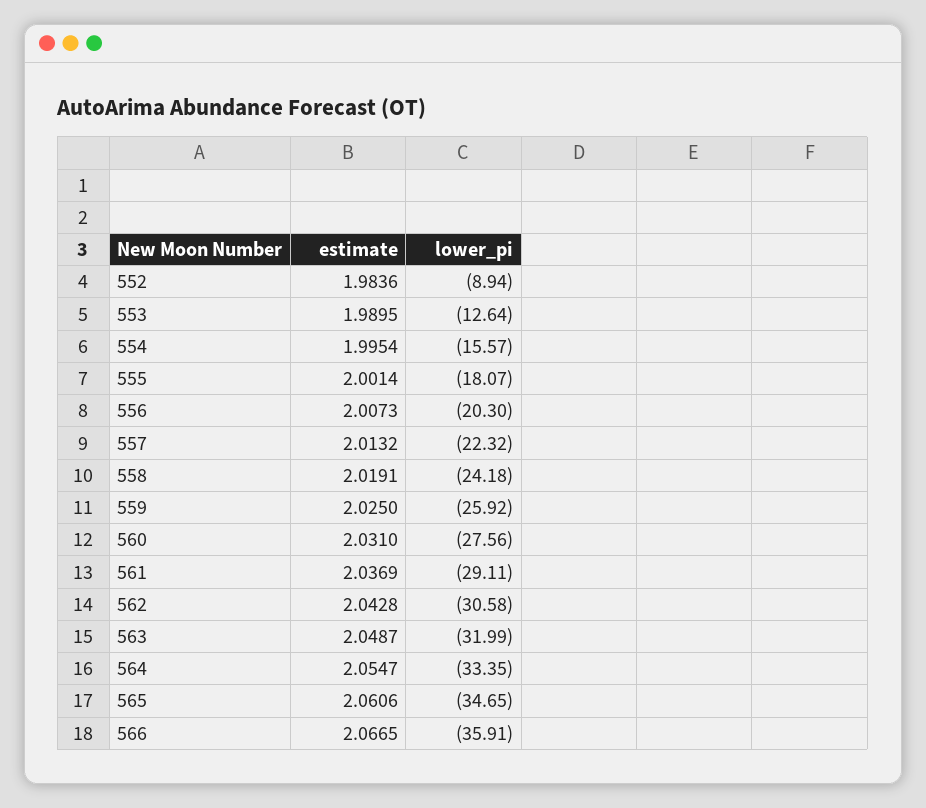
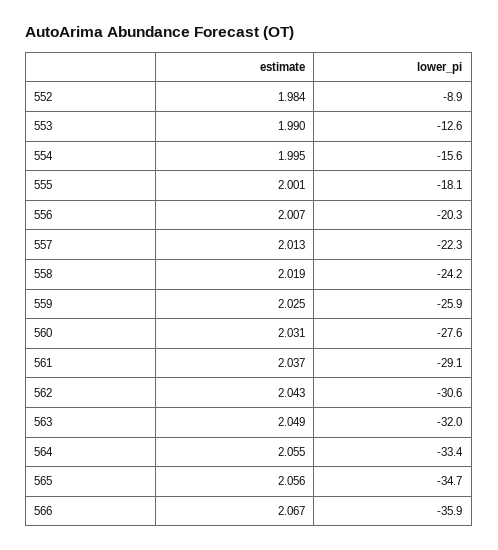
estimate, 565: 2.0606 -> 2.056

